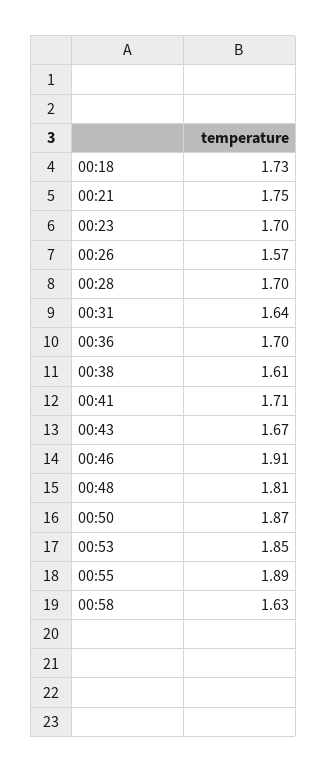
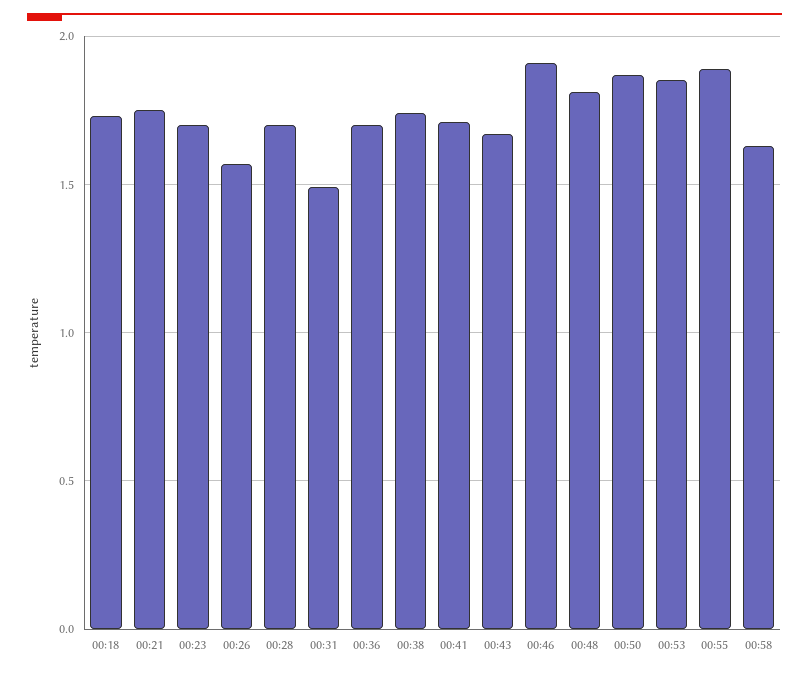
00:31: 1.64 -> 1.5
00:38: 1.61 -> 1.75

